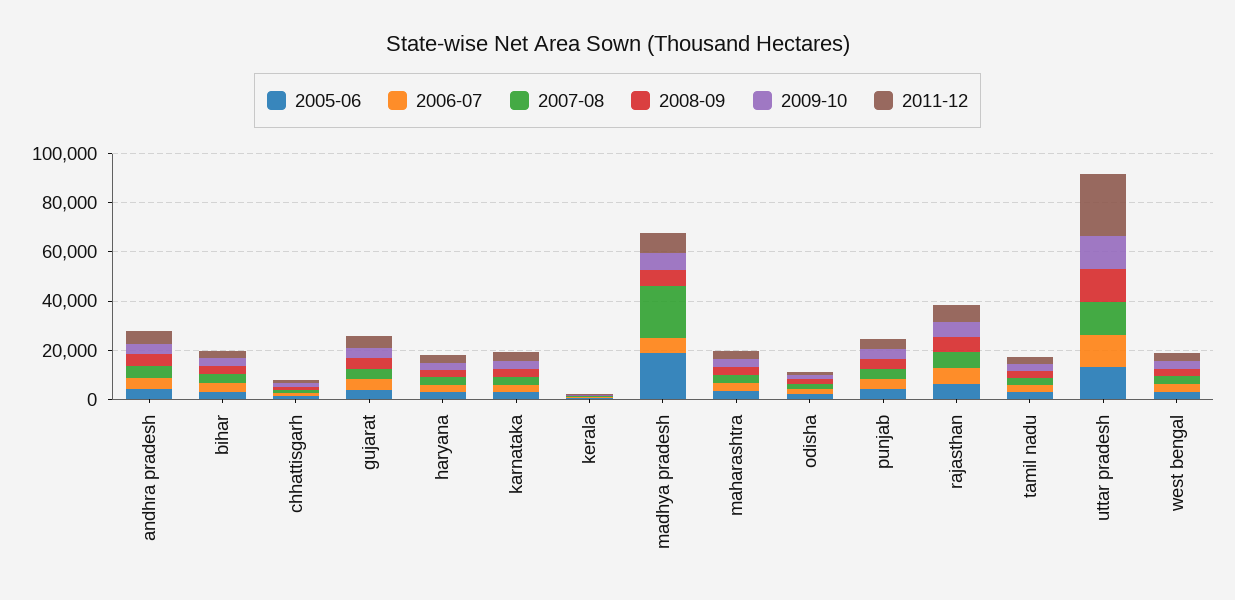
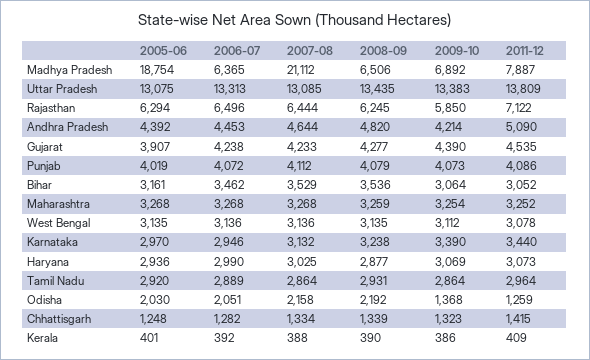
2011-12, uttar pradesh: 25000 -> 13809

